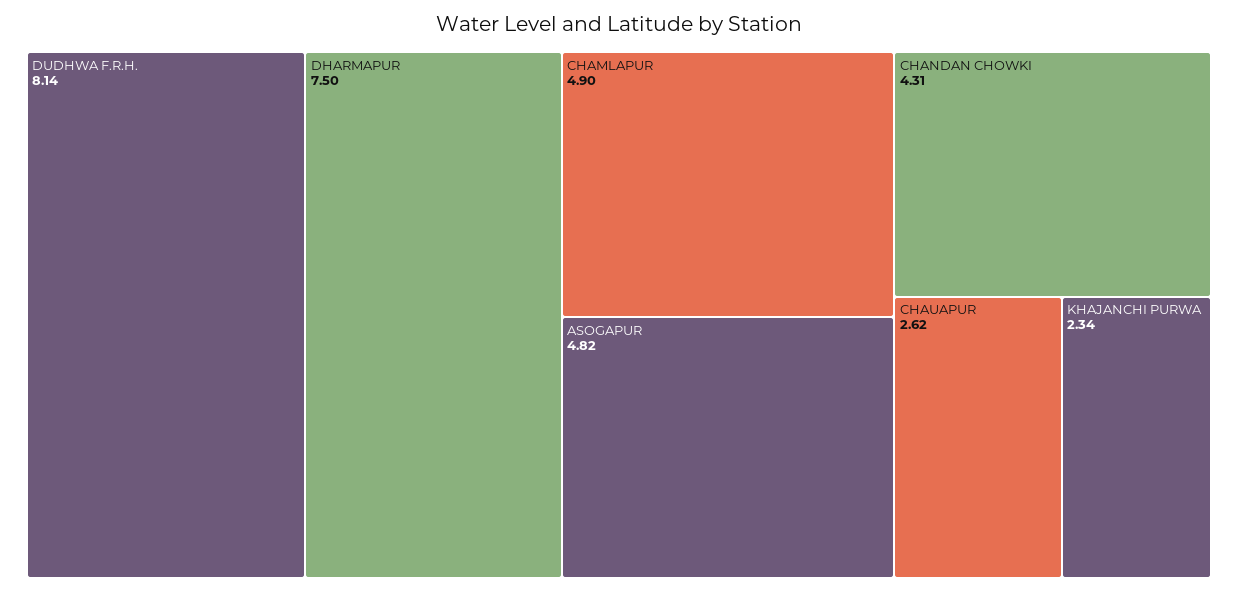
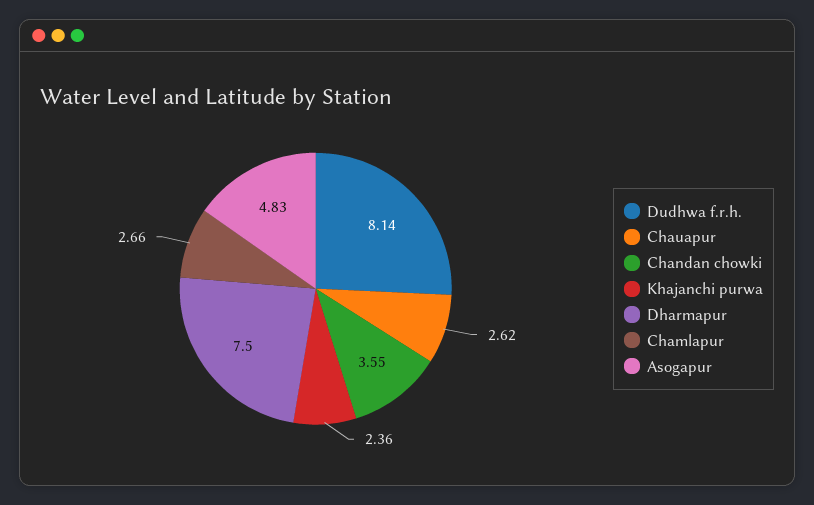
CHAMLAPUR: 4.9 -> 2.66
ASOGAPUR: 4.82 -> 4.83
CHANDAN CHOWKI: 4.31 -> 3.55
KHAJANCHI PURWA: 2.34 -> 2.36

